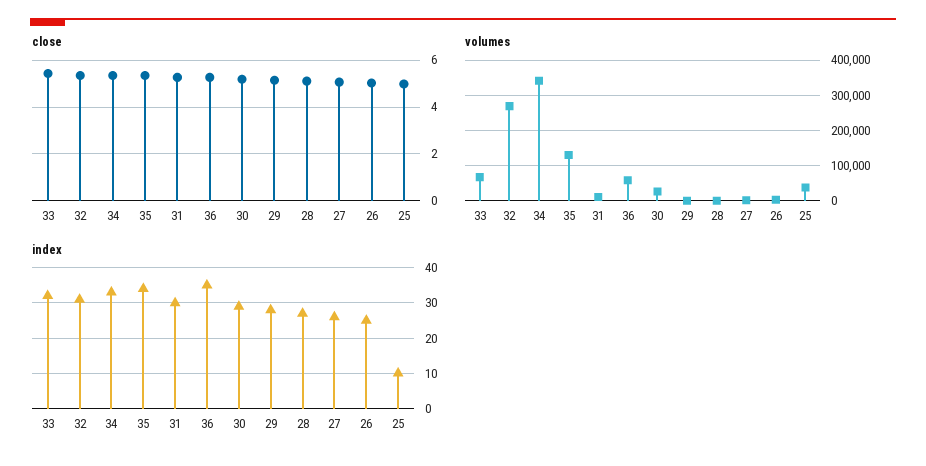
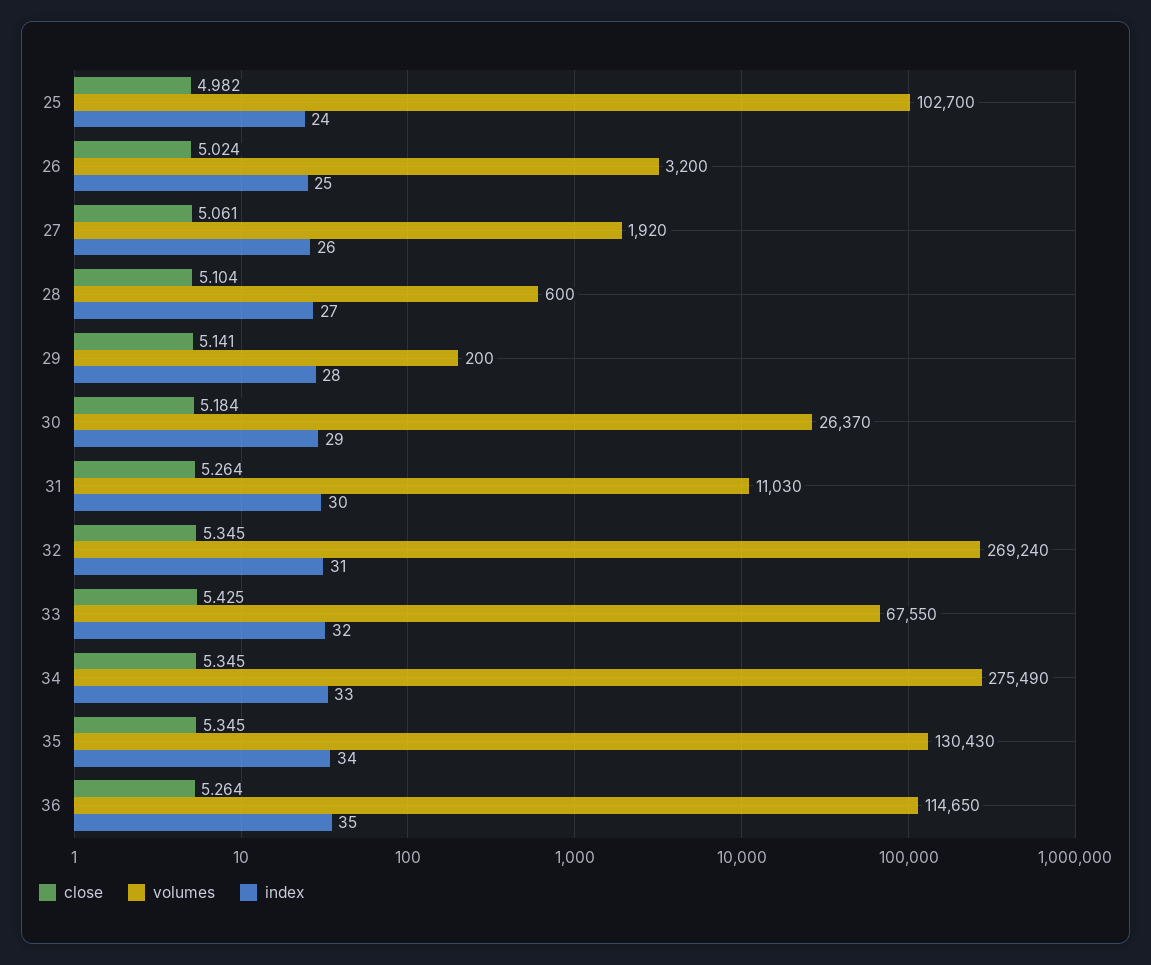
volumes, 34: 340000 -> 275490
volumes, 36: 60000 -> 114650
volumes, 25: 40000 -> 102700
index, 25: 10 -> 24

